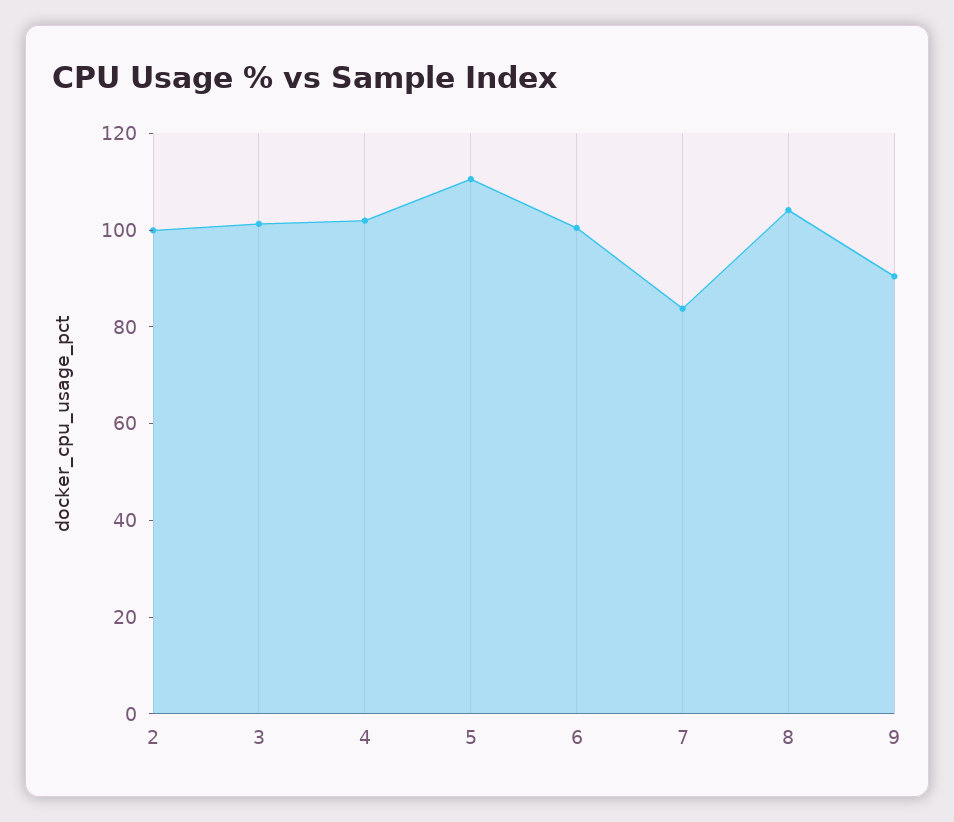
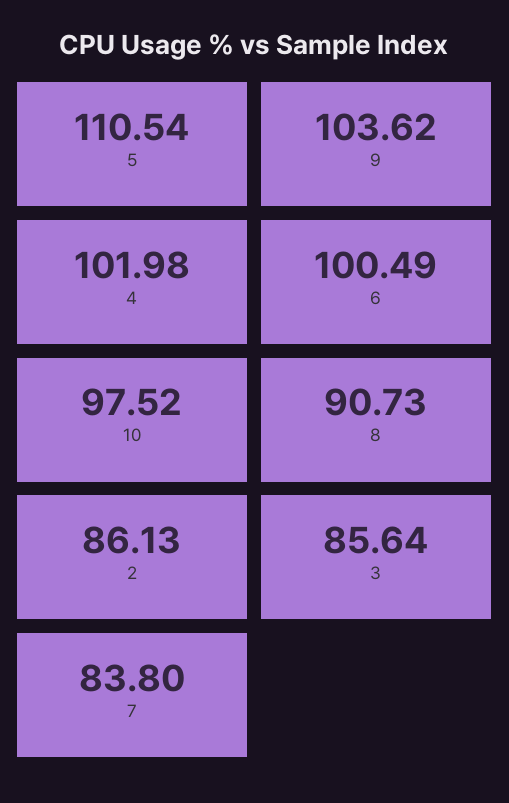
2: 100 -> 86.13
3: 100 -> 85.64
8: 105 -> 90.73
9: 90 -> 103.62
10: none -> 97.52

